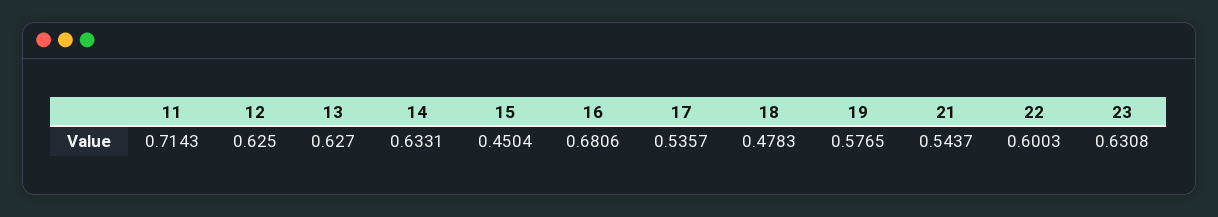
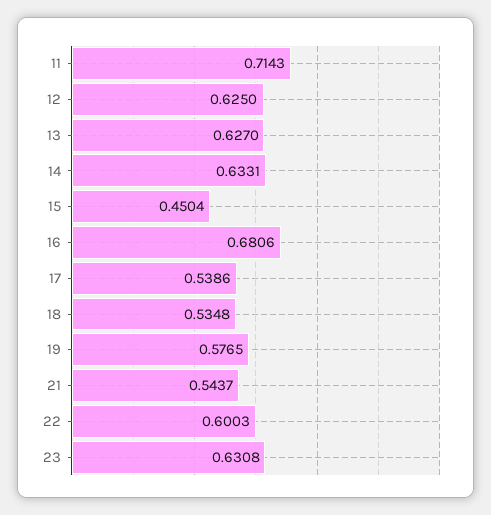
17: 0.5357 -> 0.5386
18: 0.4783 -> 0.5348

